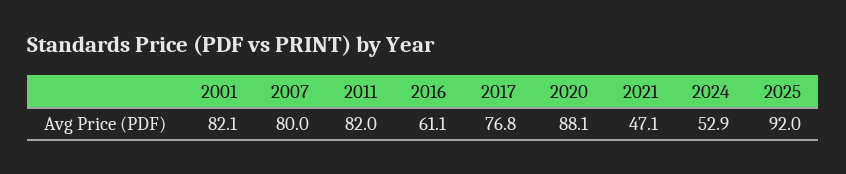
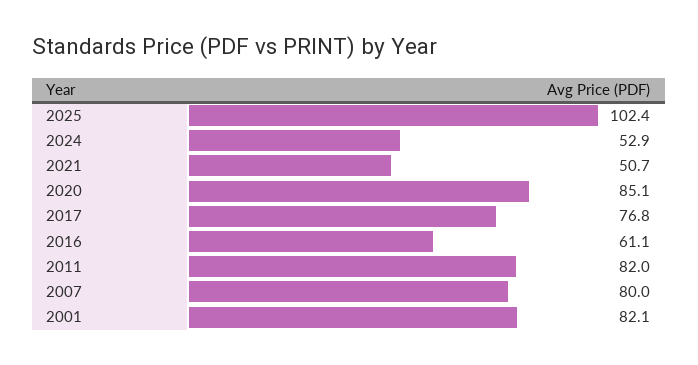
2020: 88.1 -> 85.1
2021: 47.1 -> 50.7
2025: 92 -> 102.4

